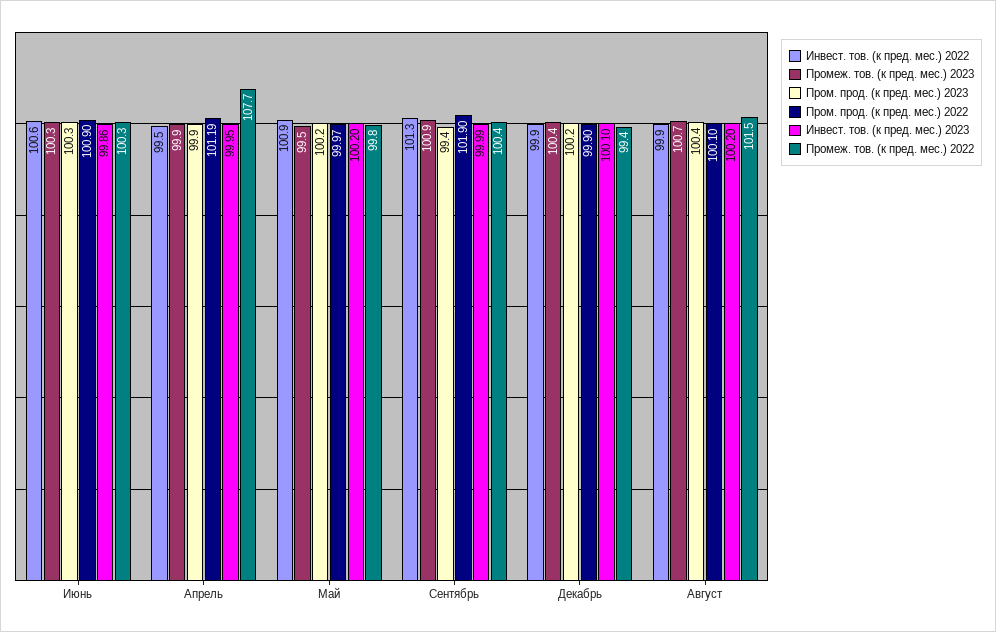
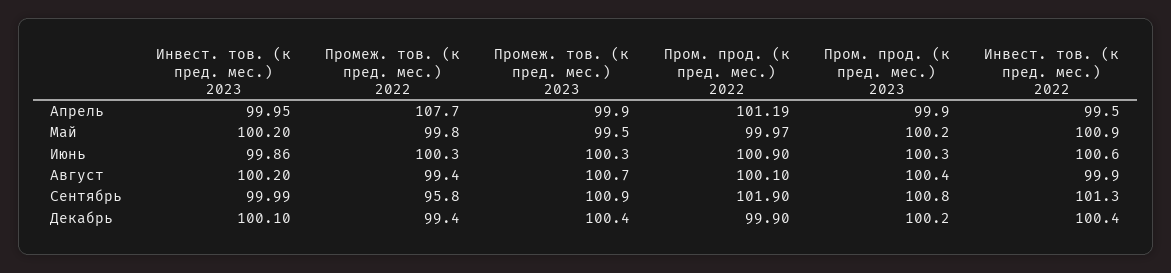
Пром. прод. (к пред. мес.) 2023, Сентябрь: 99.4 -> 100.8
Промеж. тов. (к пред. мес.) 2022, Сентябрь: 100.4 -> 95.8
Инвест. тов. (к пред. мес.) 2022, Декабрь: 99.9 -> 100.4
Промеж. тов. (к пред. мес.) 2022, Август: 101.5 -> 99.4

